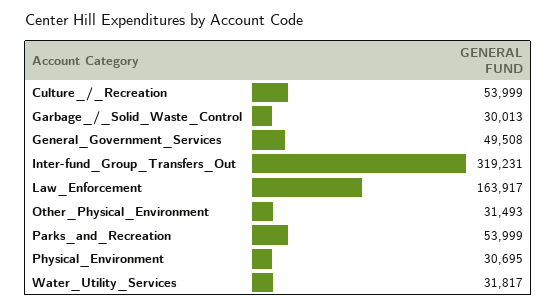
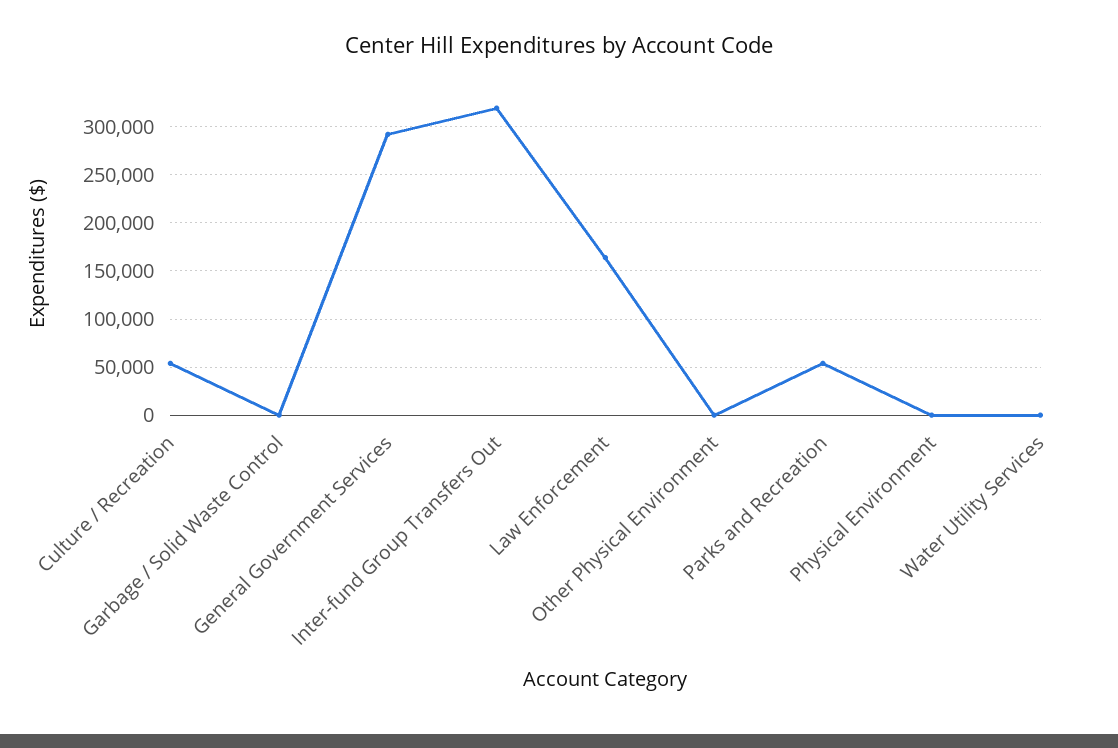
Garbage_/_Solid_Waste_Control: 30013 -> 0
General_Government_Services: 49508 -> 290000
Other_Physical_Environment: 31493 -> 0
Physical_Environment: 30695 -> 0
Water_Utility_Services: 31817 -> 0

